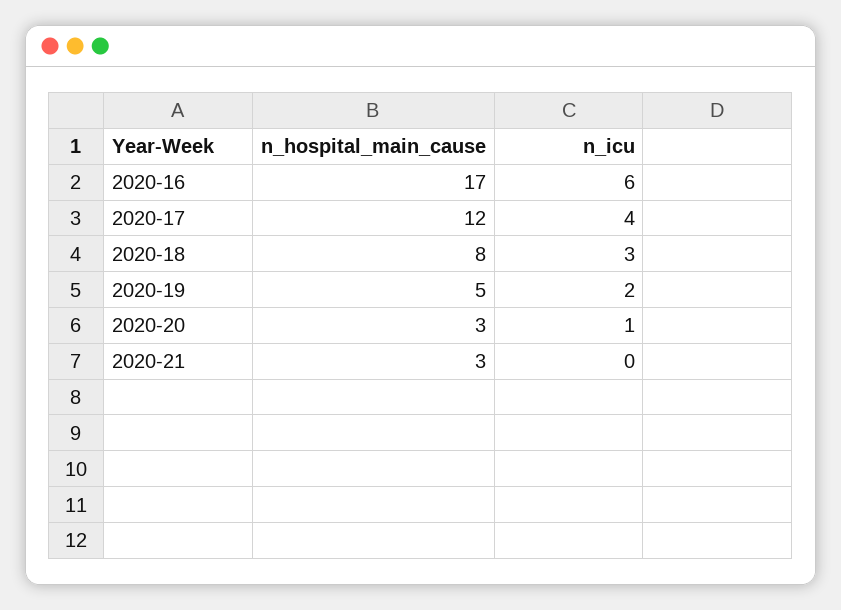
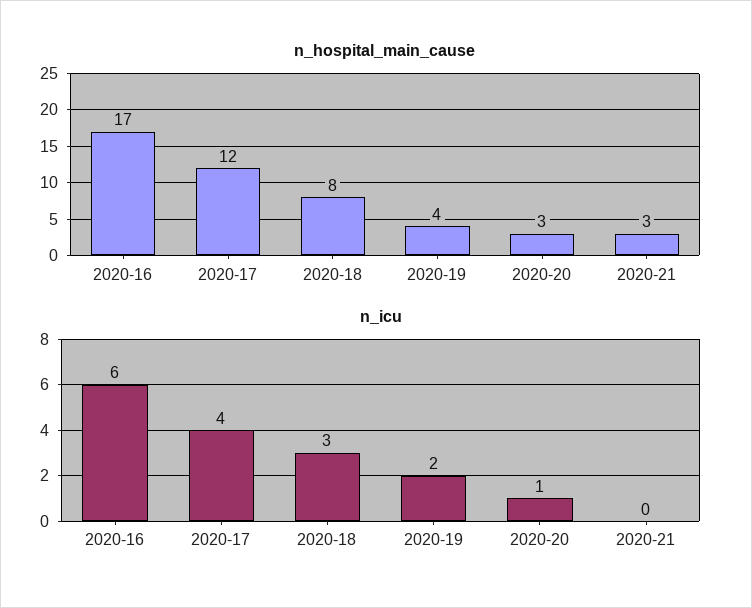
n_hospital_main_cause, 2020-19: 5 -> 4

